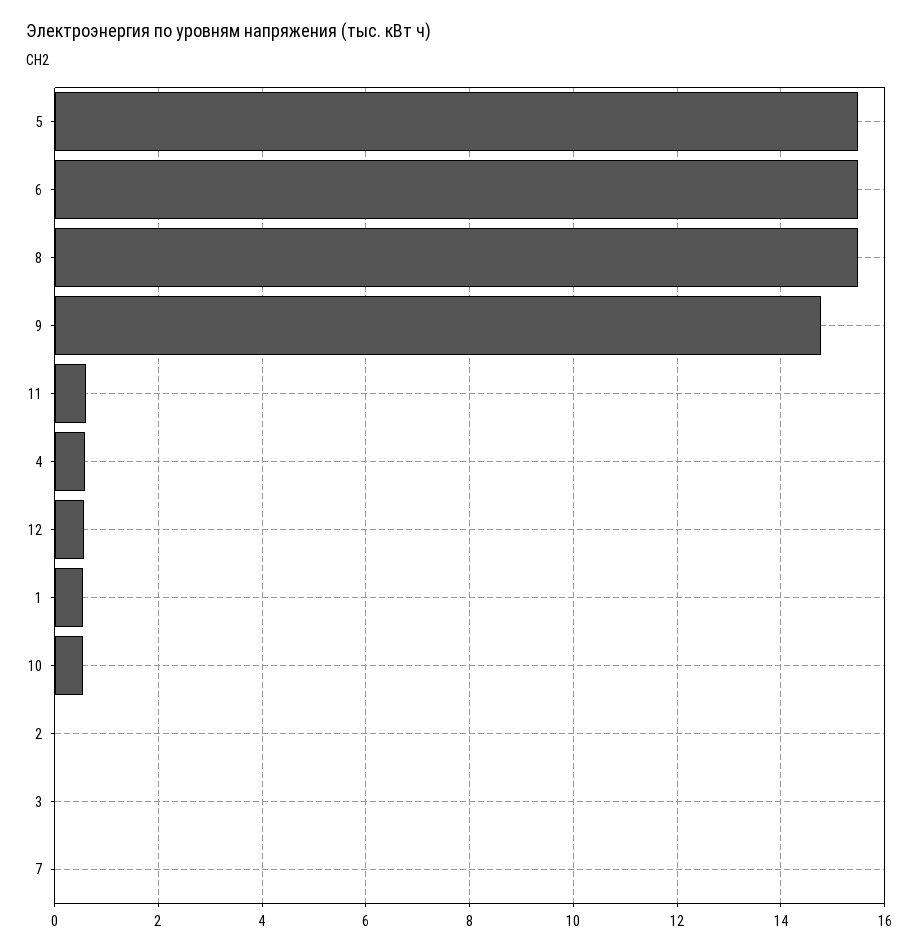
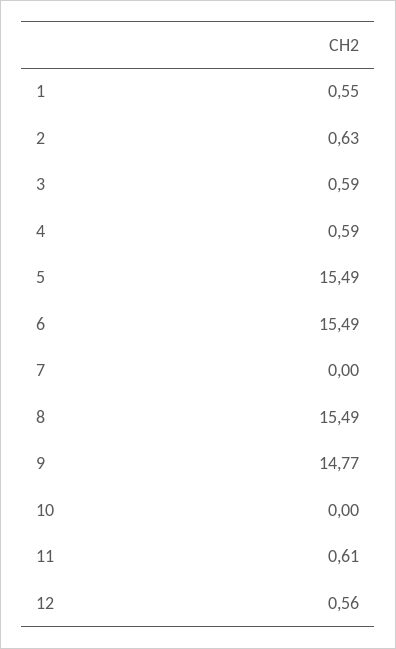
10: 0.6 -> 0
2: 0 -> 0.63
3: 0 -> 0.59

